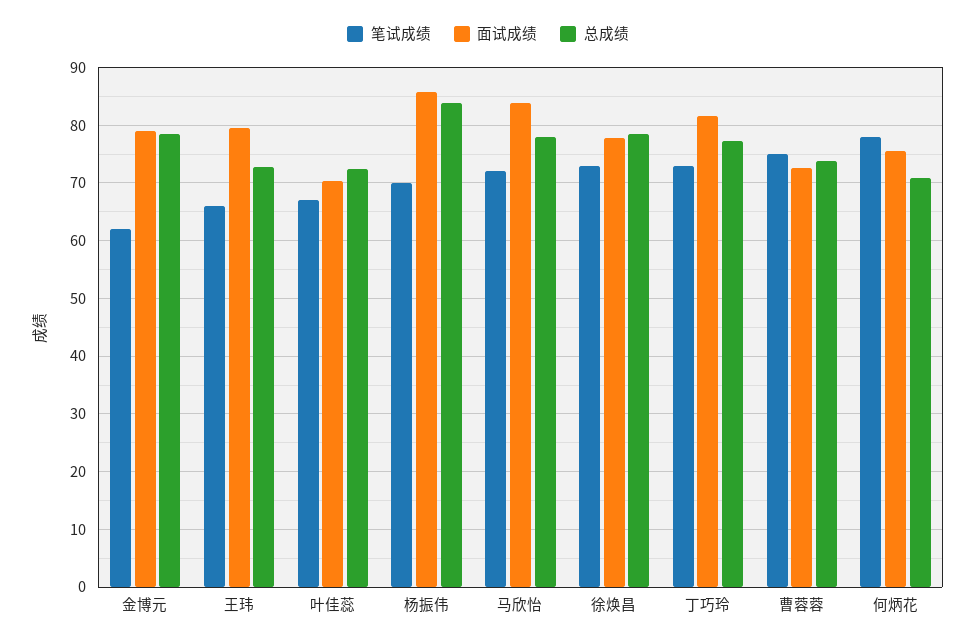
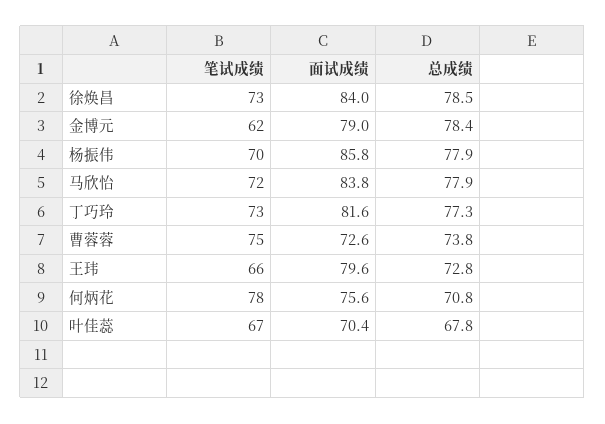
总成绩, 叶佳蕊: 72 -> 67.8
总成绩, 杨振伟: 84 -> 77.9
面试成绩, 徐焕昌: 78 -> 84

